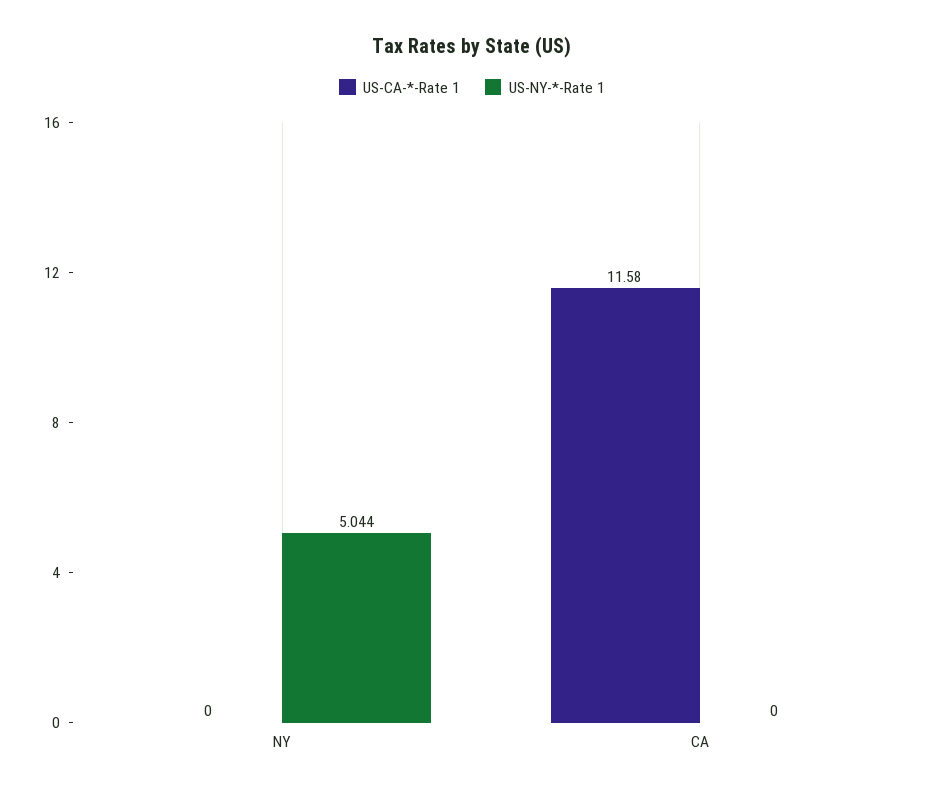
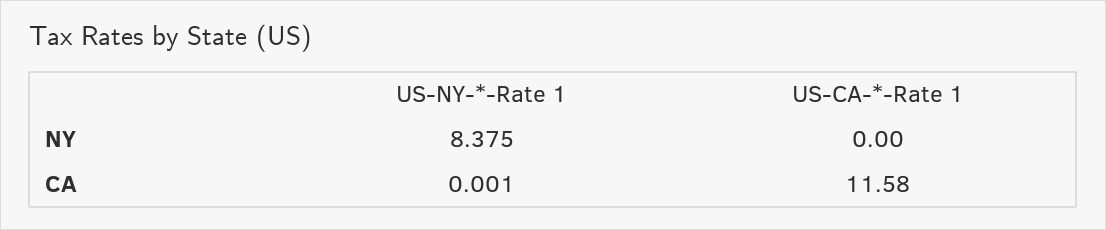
US-NY-*-Rate 1, NY: 5.044 -> 8.375
US-NY-*-Rate 1, CA: 0 -> 0.001

